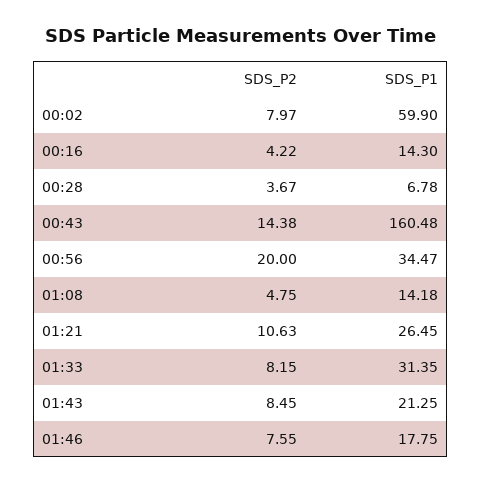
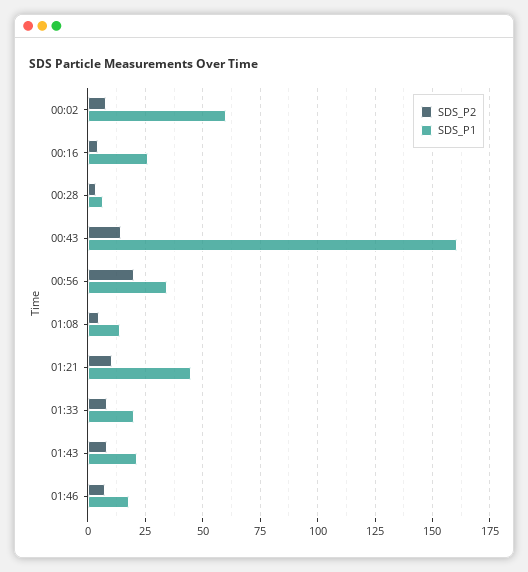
SDS_P1, 00:16: 14.3 -> 25
SDS_P1, 01:21: 26.45 -> 45
SDS_P1, 01:33: 31.35 -> 20

